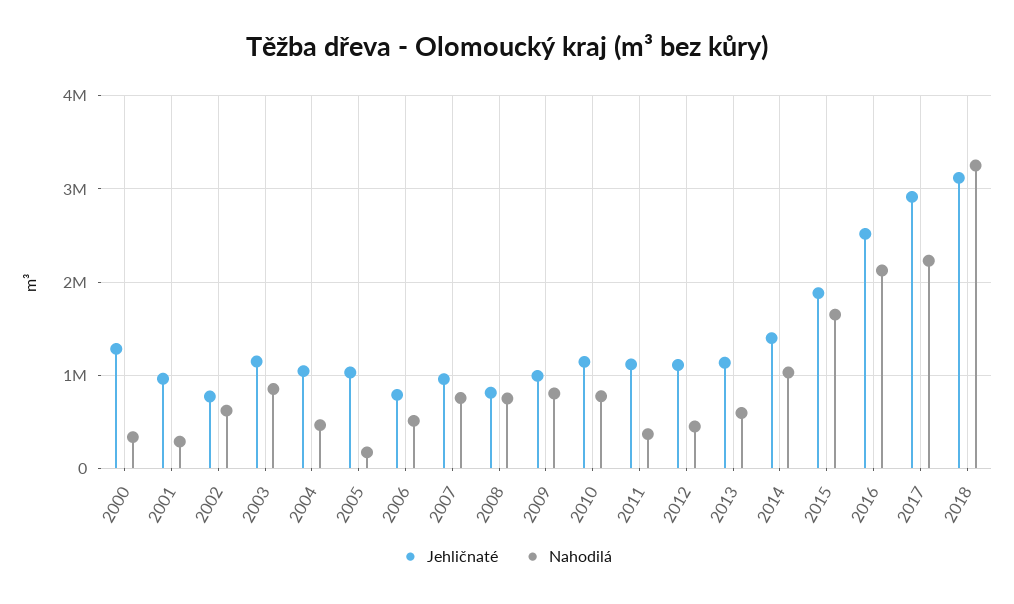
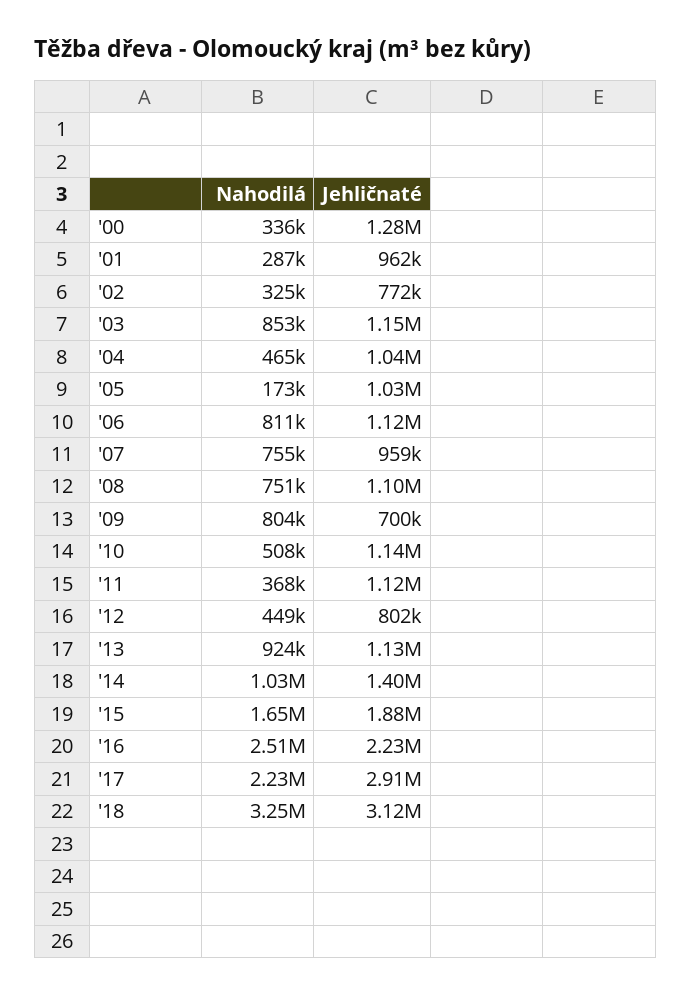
Nahodilá, 2002: 600000 -> 325000
Jehličnaté, 2006: 800000 -> 1120000
Nahodilá, 2006: 500000 -> 811000
Jehličnaté, 2008: 800000 -> 1100000
Jehličnaté, 2009: 1000000 -> 700000
Nahodilá, 2010: 800000 -> 508000
Jehličnaté, 2012: 1100000 -> 802000
Nahodilá, 2013: 600000 -> 924000
Jehličnaté, 2016: 2500000 -> 2230000
Nahodilá, 2016: 2100000 -> 2510000

